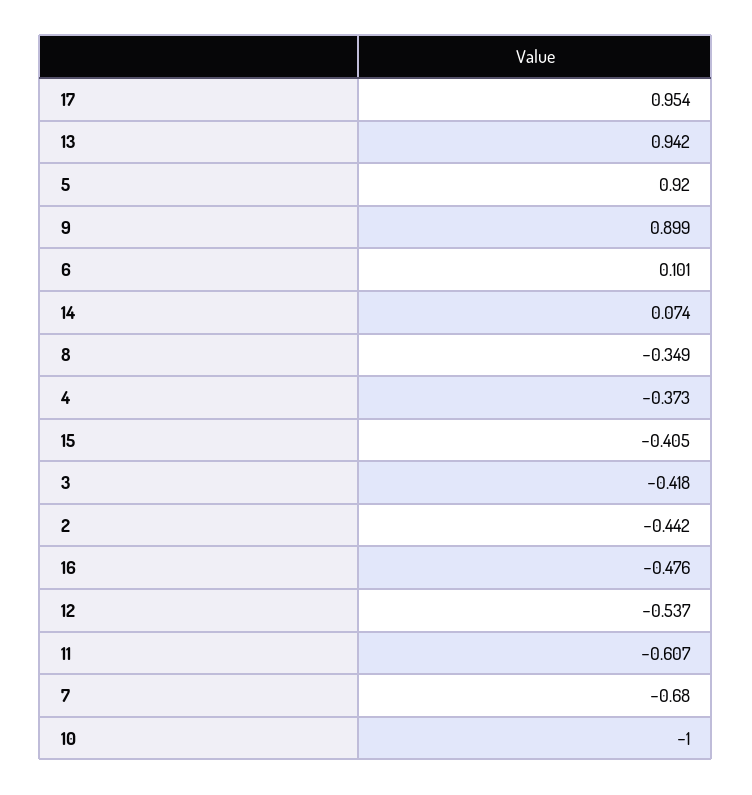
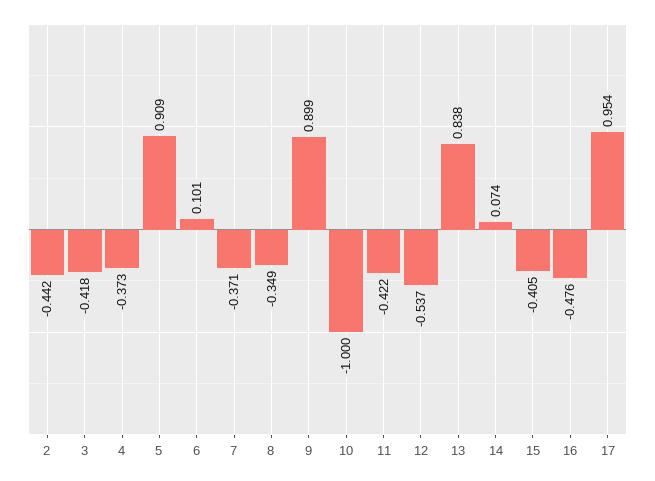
13: 0.942 -> 0.838
5: 0.92 -> 0.909
11: -0.607 -> -0.422
7: -0.68 -> -0.371

